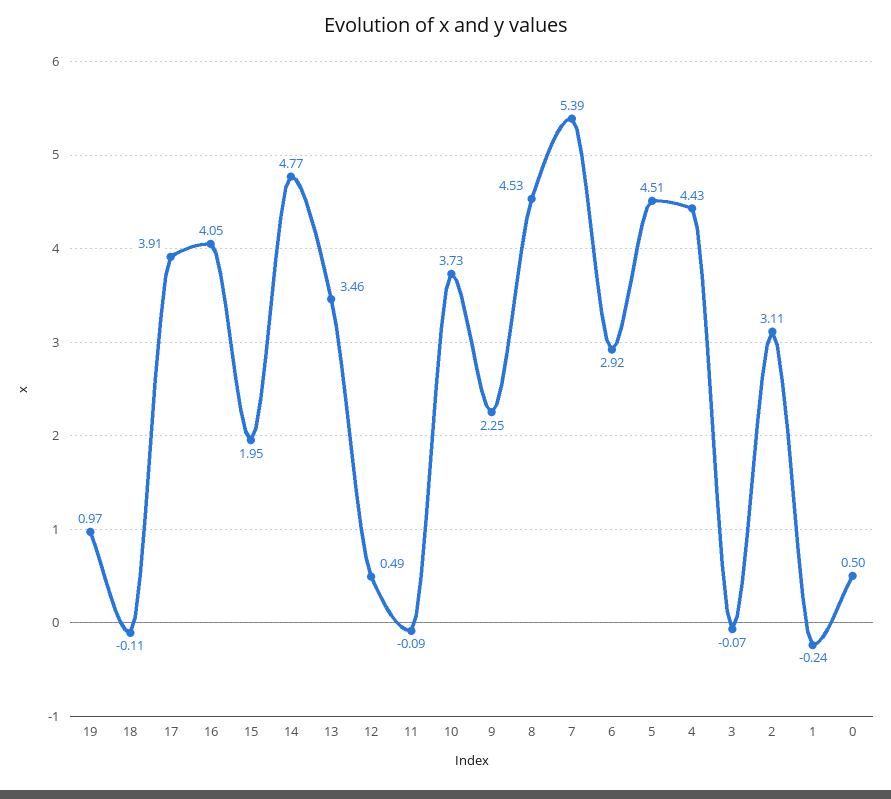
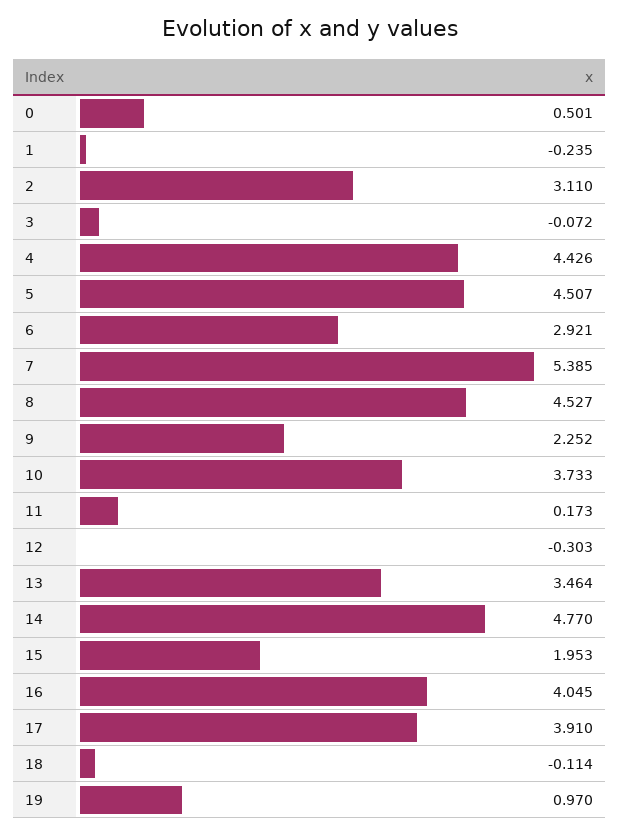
12: 0.49 -> -0.303
11: -0.09 -> 0.173

